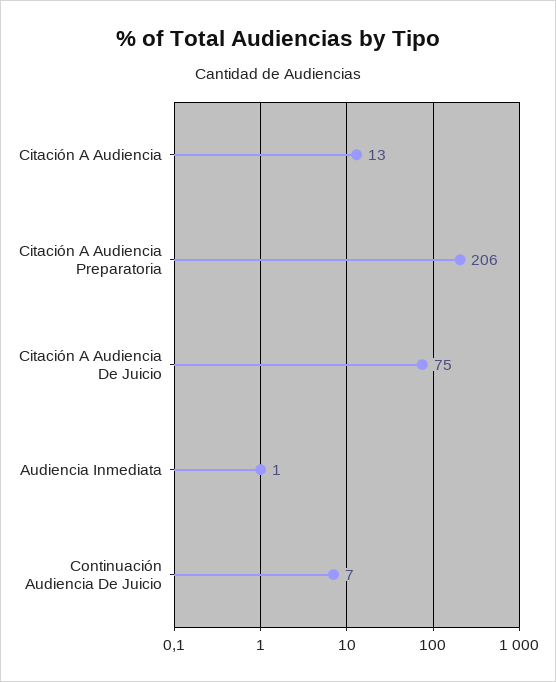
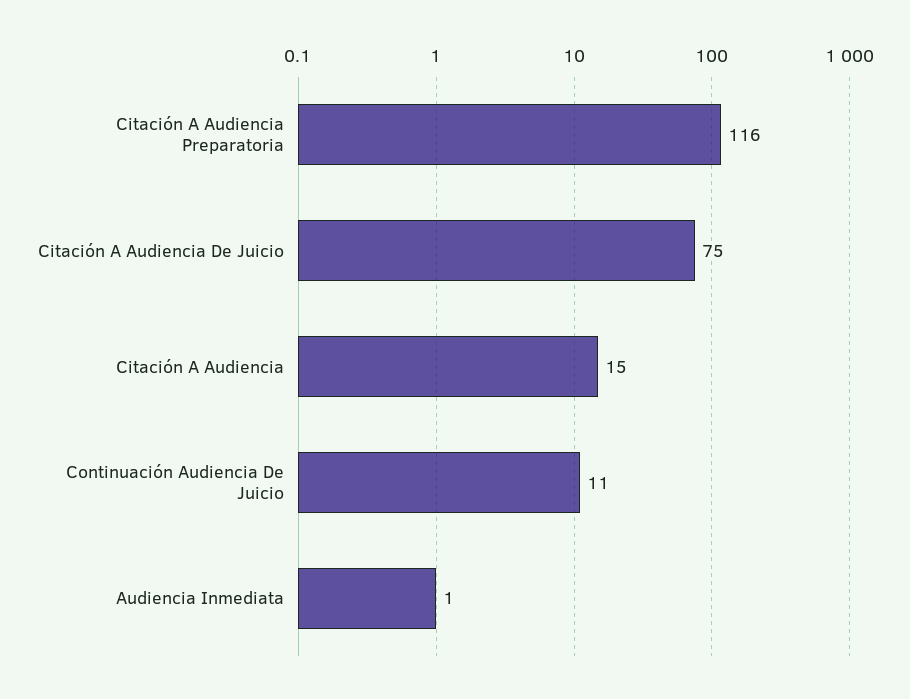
Citación A Audiencia: 13 -> 15
Citación A Audiencia Preparatoria: 206 -> 116
Continuación Audiencia De Juicio: 7 -> 11

